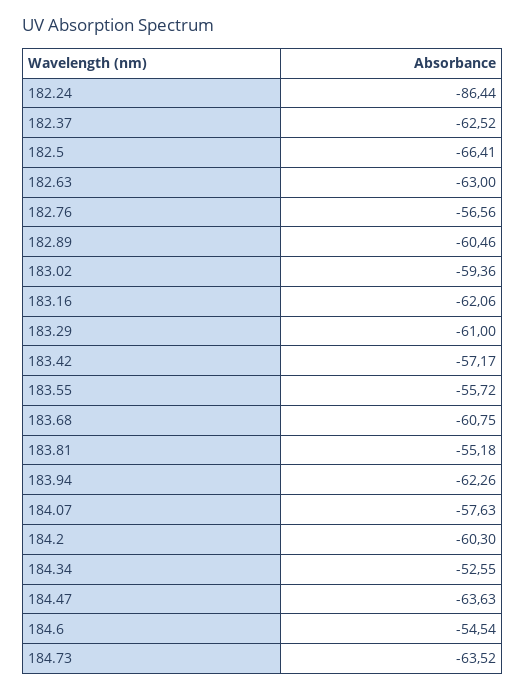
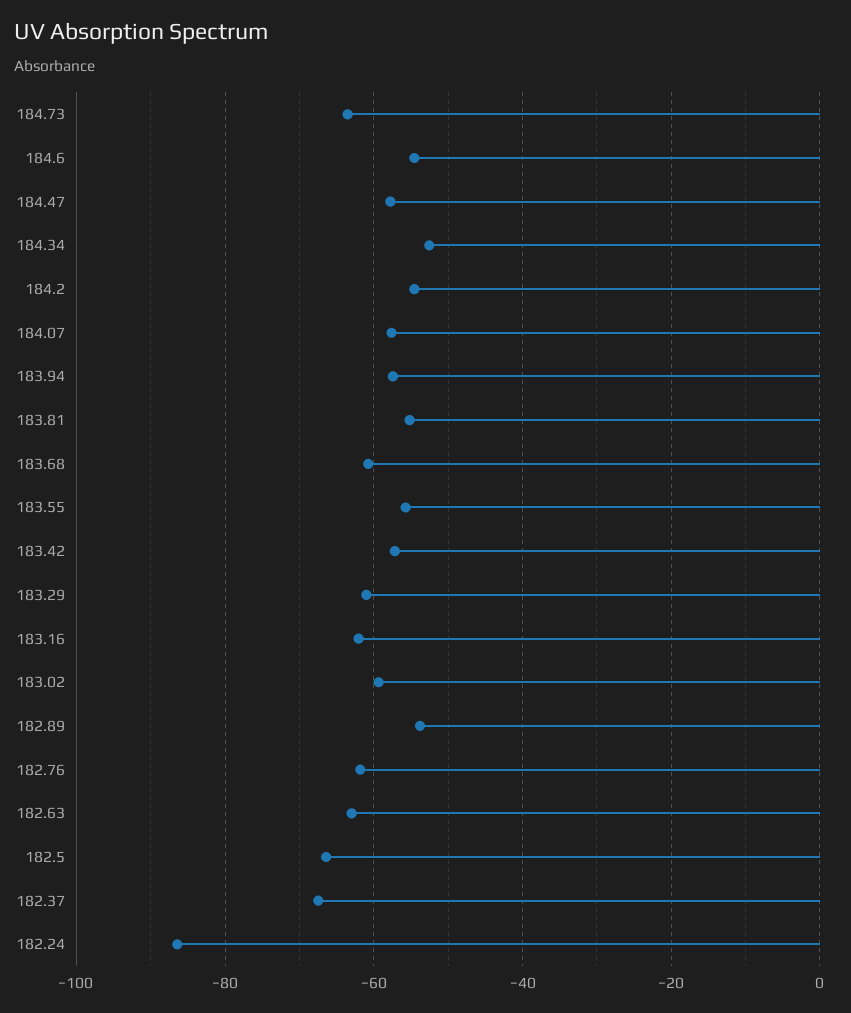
182.37: -62.52 -> -68
182.76: -56.56 -> -62
182.89: -60.46 -> -54
183.94: -62.26 -> -58
184.2: -60.3 -> -54
184.47: -63.63 -> -58

